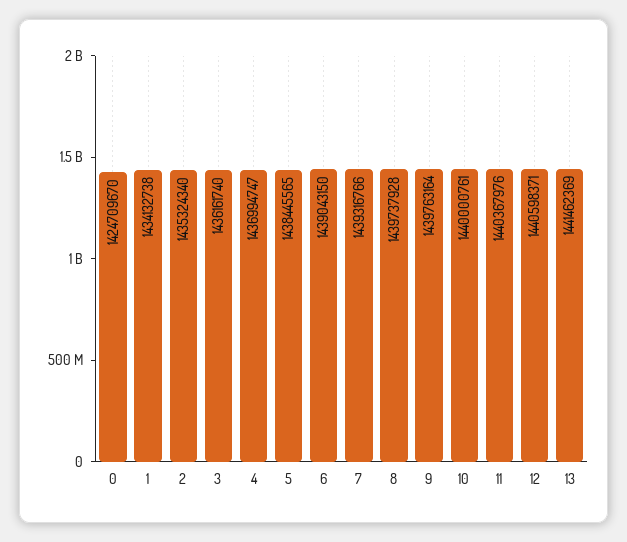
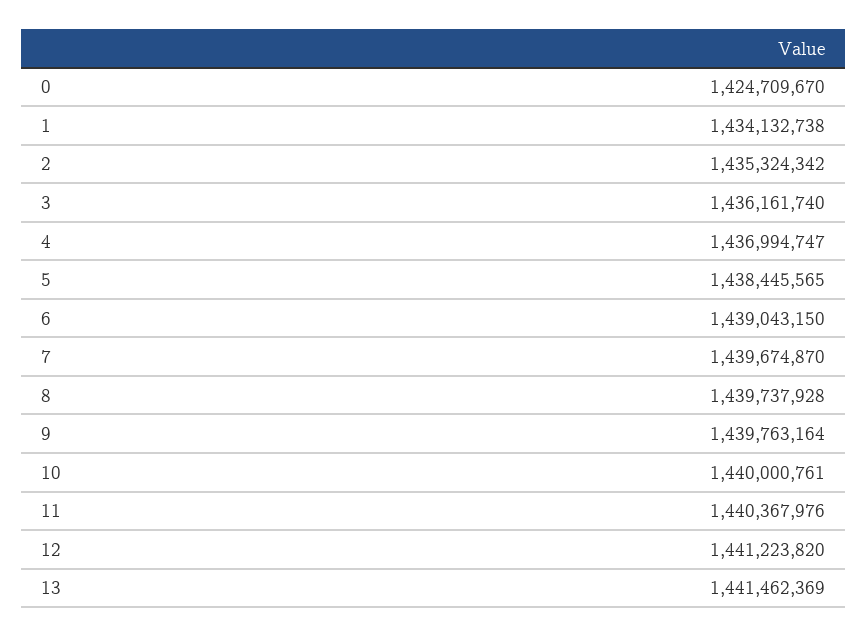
2: 1435324340 -> 1435324342
7: 1439316766 -> 1439674870
12: 1440598371 -> 1441223820

